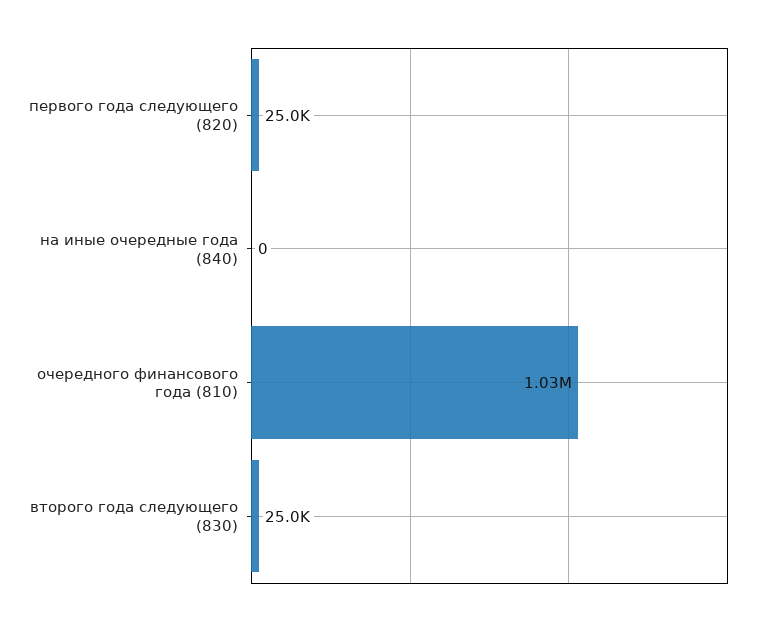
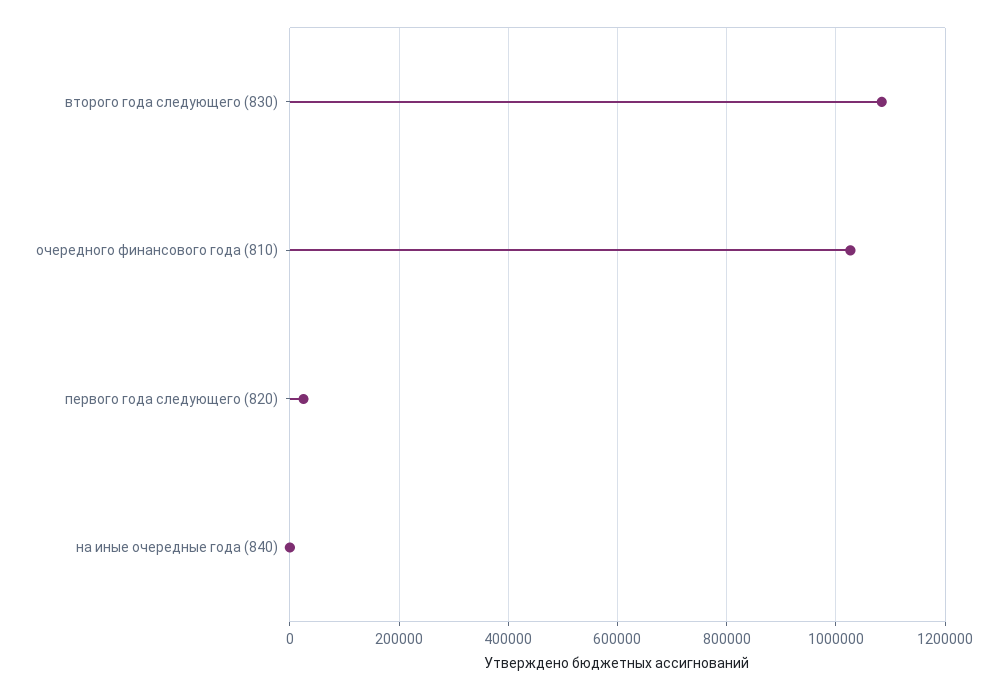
второго года следующего (830): 25000 -> 1080000

